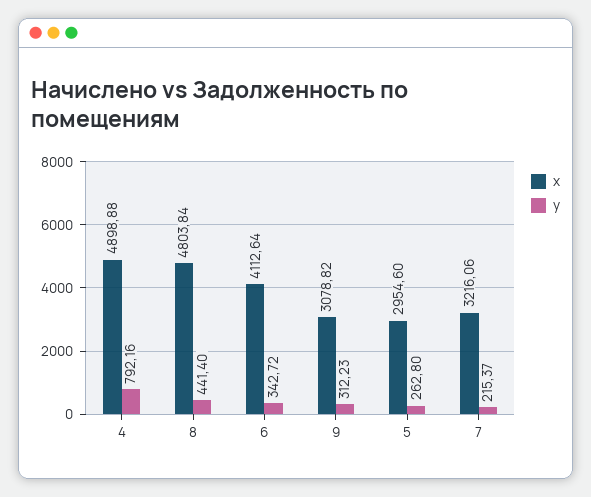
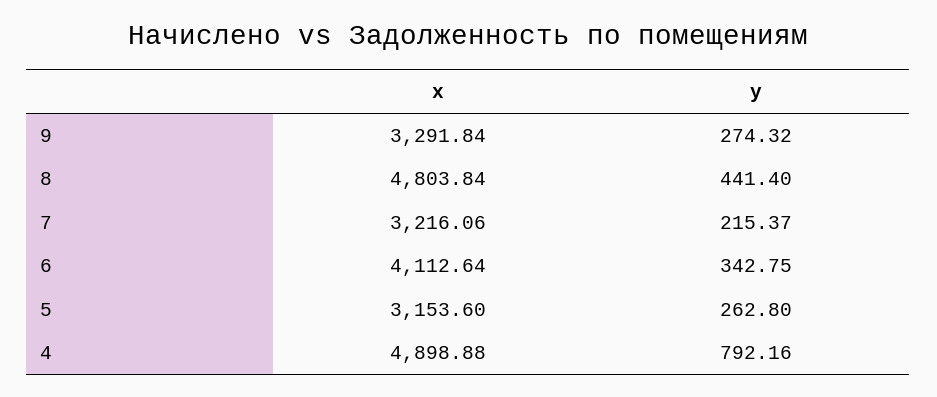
y, 6: 342.72 -> 342.75
x, 9: 3078.82 -> 3291.84
y, 9: 312.23 -> 274.32
x, 5: 2954.6 -> 3153.6

